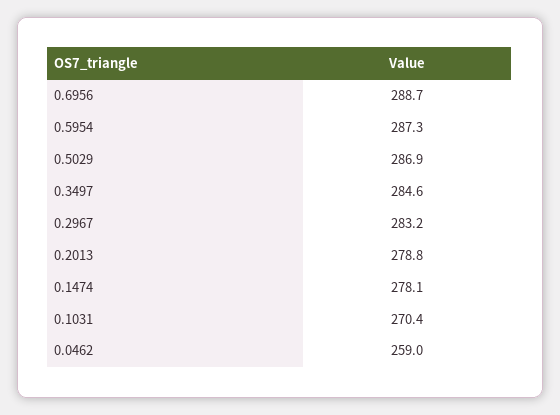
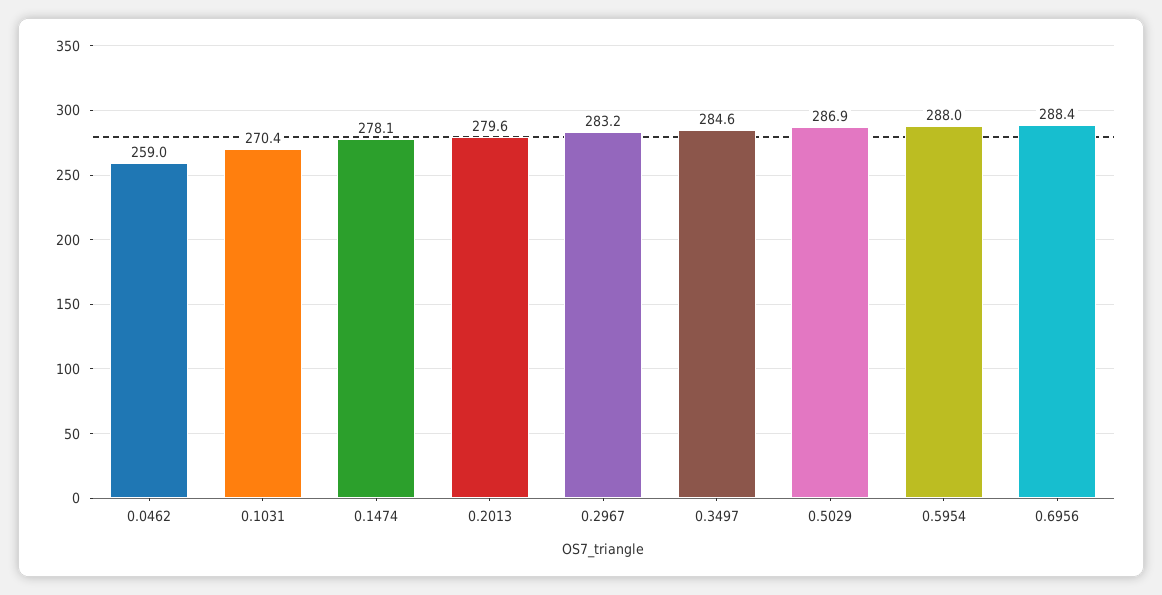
0.6956: 288.7 -> 288.4
0.5954: 287.3 -> 288
0.2013: 278.8 -> 279.6

